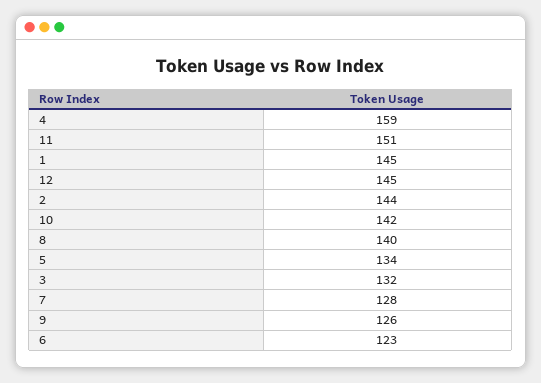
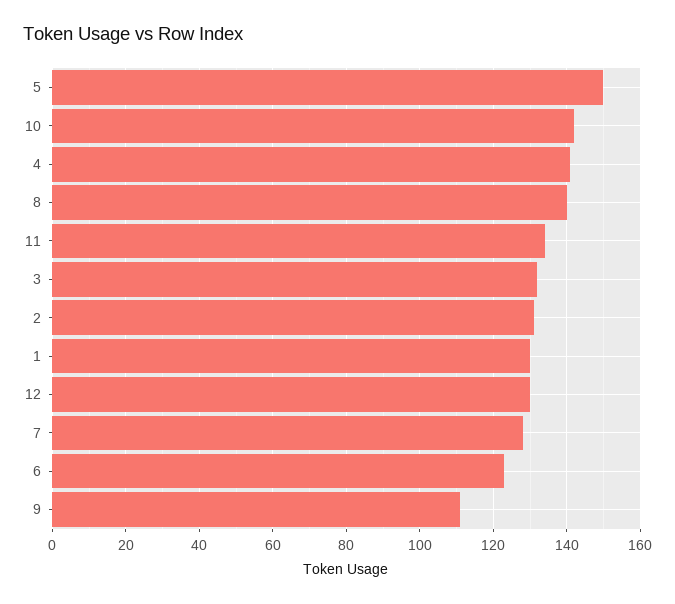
4: 159 -> 140
11: 151 -> 135
1: 145 -> 130
12: 145 -> 130
2: 144 -> 130
5: 134 -> 150
9: 126 -> 110

